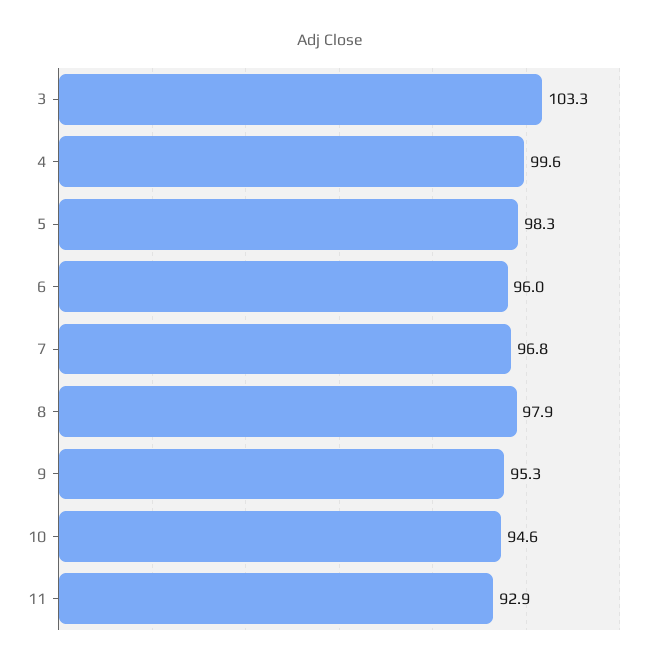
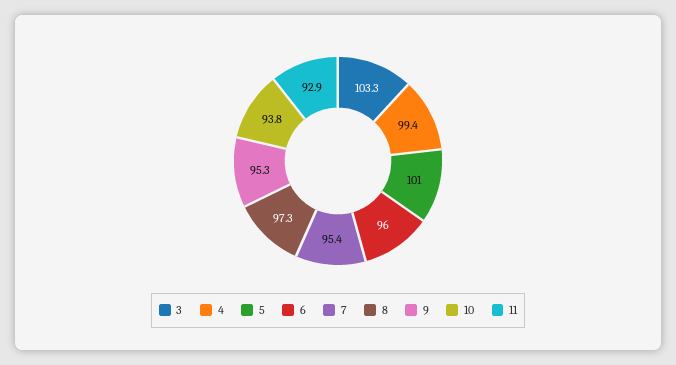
4: 99.6 -> 99.4
5: 98.3 -> 101
7: 96.8 -> 95.4
8: 97.9 -> 97.3
10: 94.6 -> 93.8

